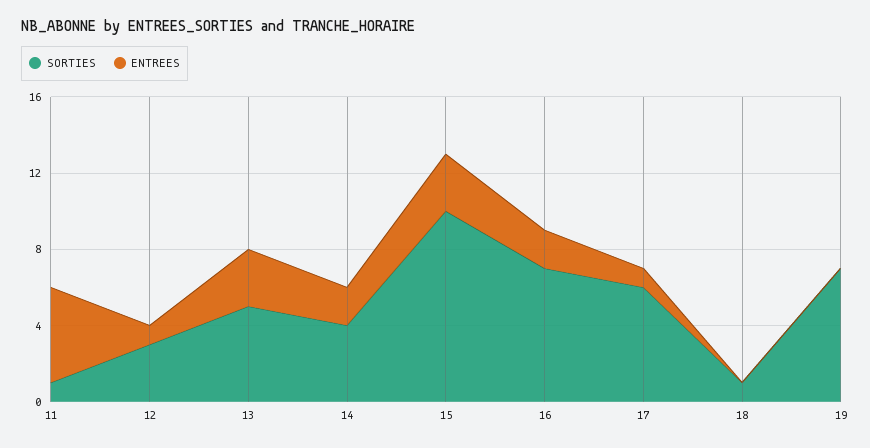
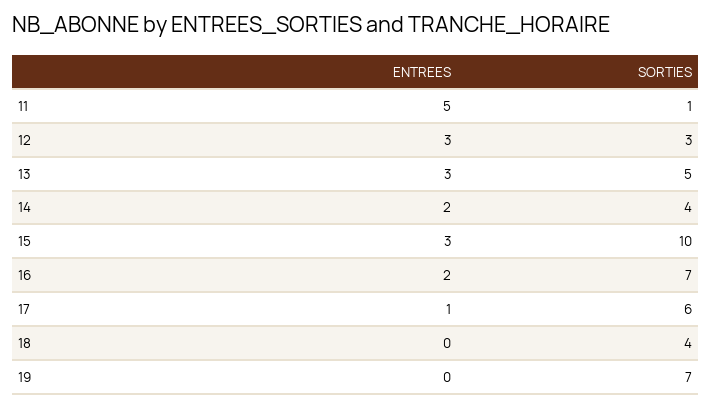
ENTREES, 12: 1 -> 3
SORTIES, 18: 1 -> 4

